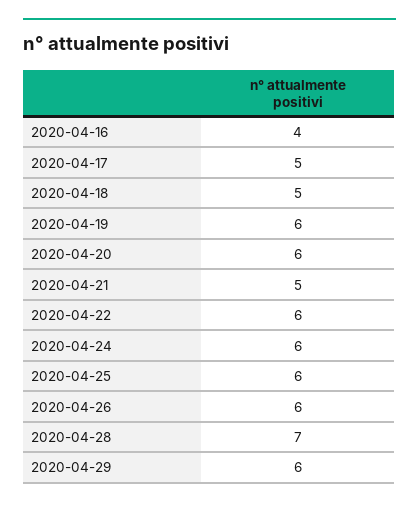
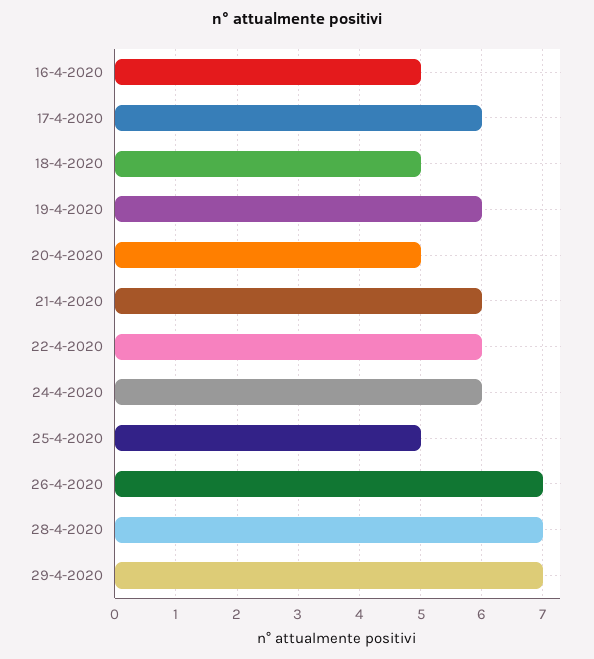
2020-04-16: 4 -> 5
2020-04-17: 5 -> 6
2020-04-20: 6 -> 5
2020-04-21: 5 -> 6
2020-04-25: 6 -> 5
2020-04-26: 6 -> 7
2020-04-29: 6 -> 7

